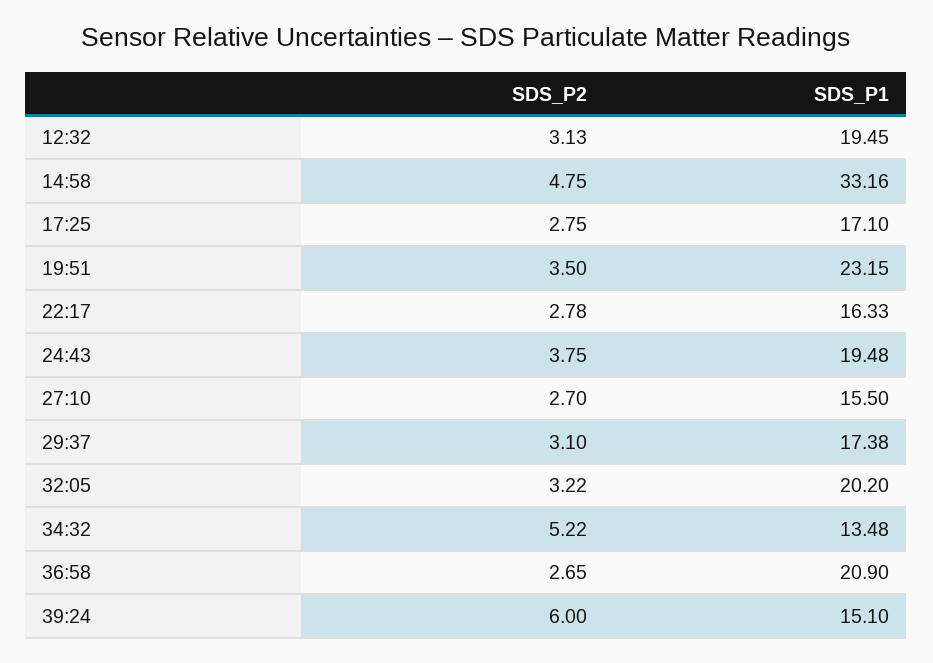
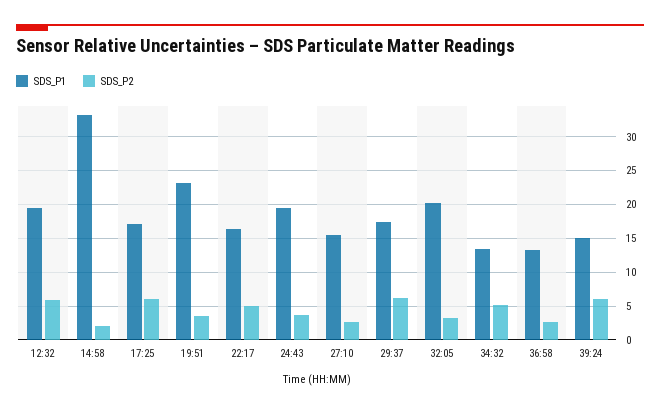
SDS_P2, 12:32: 3.13 -> 6
SDS_P2, 14:58: 4.75 -> 2
SDS_P2, 17:25: 2.75 -> 6
SDS_P2, 22:17: 2.78 -> 5
SDS_P2, 29:37: 3.1 -> 6
SDS_P1, 36:58: 20.9 -> 13

